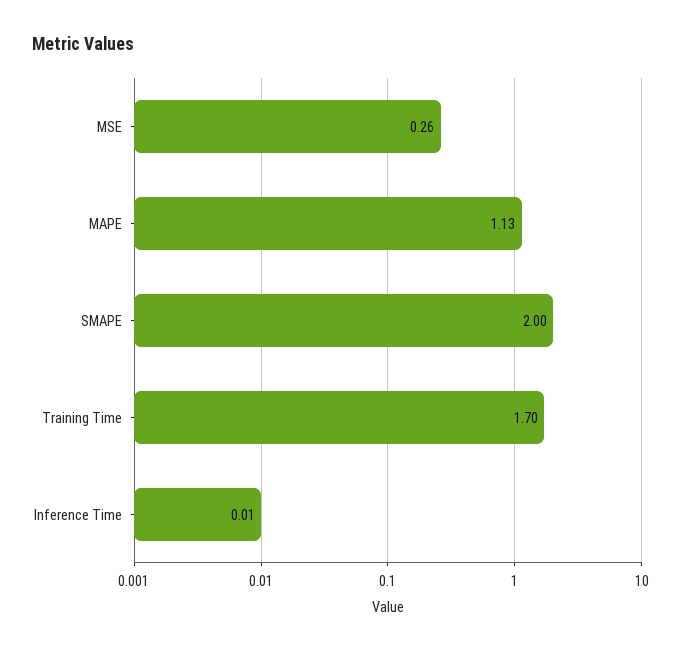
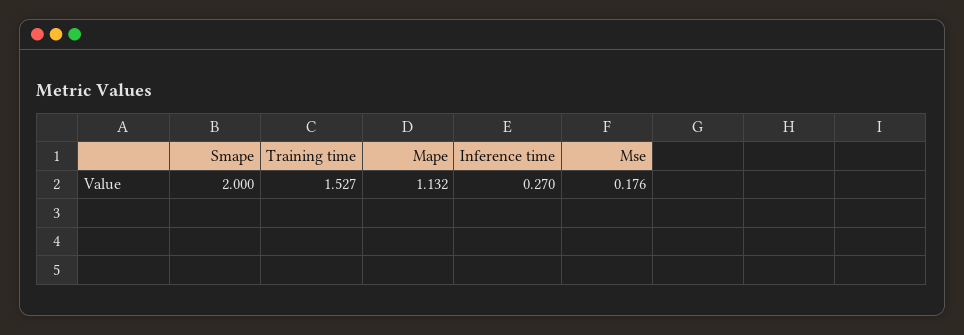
MSE: 0.26 -> 0.176
Training Time: 1.7 -> 1.527
Inference Time: 0.01 -> 0.27

